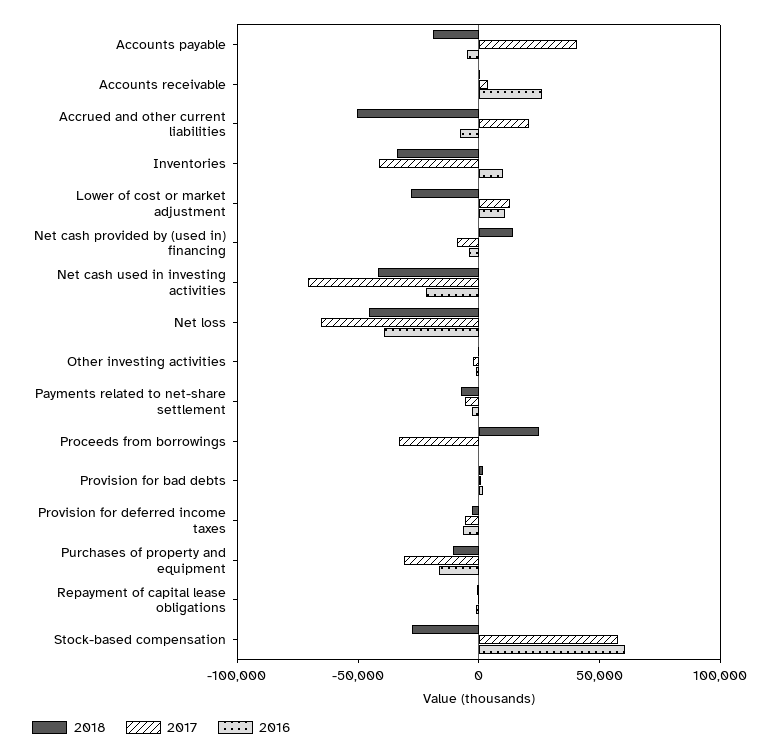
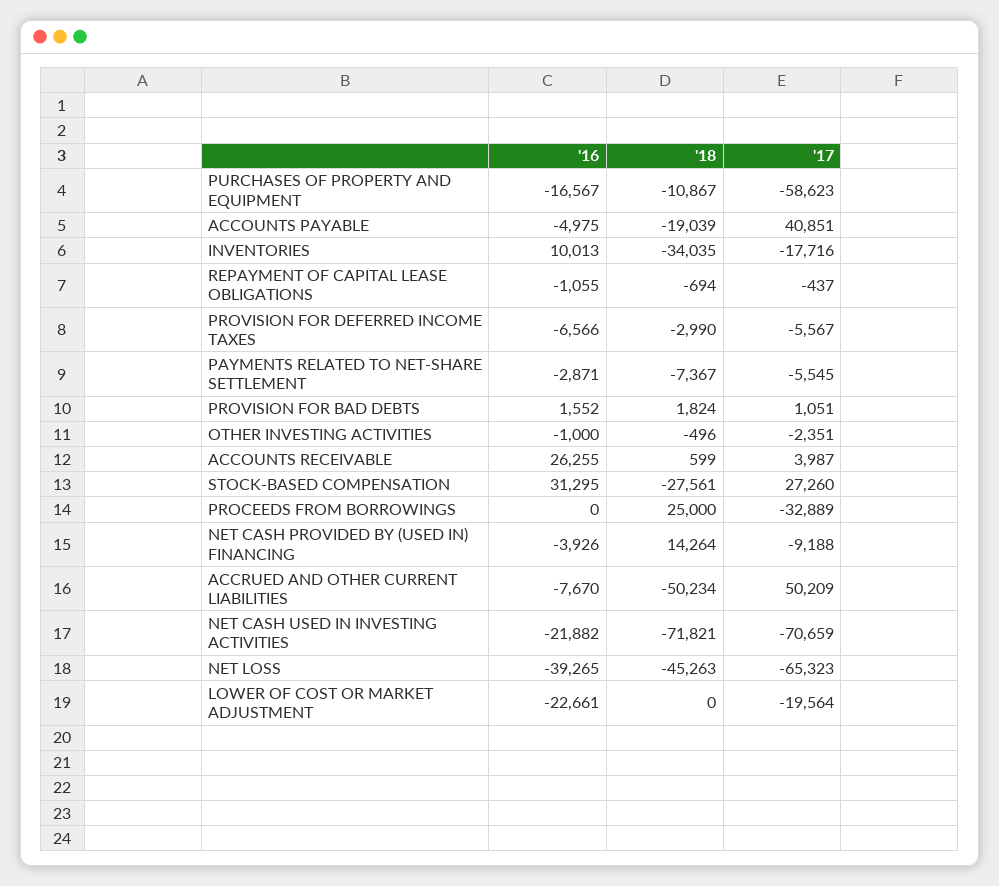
2017, Accrued and other current liabilities: 20000 -> 50209
2017, Inventories: -40000 -> -17716
2018, Lower of cost or market adjustment: -30000 -> 0
2017, Lower of cost or market adjustment: 10000 -> -19564
2016, Lower of cost or market adjustment: 10000 -> -22661
2018, Net cash used in investing activities: -40000 -> -71821
2017, Purchases of property and equipment: -30000 -> -58623
2017, Stock-based compensation: 60000 -> 27260
2016, Stock-based compensation: 60000 -> 31295

